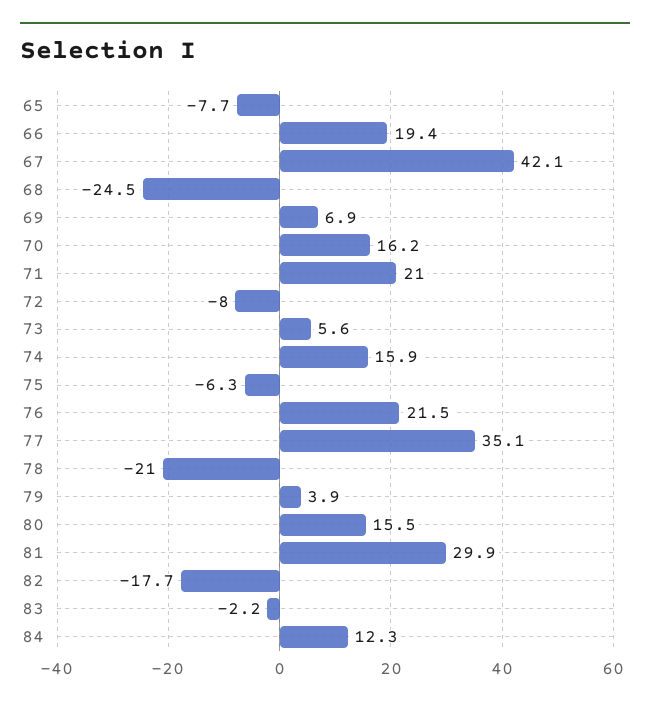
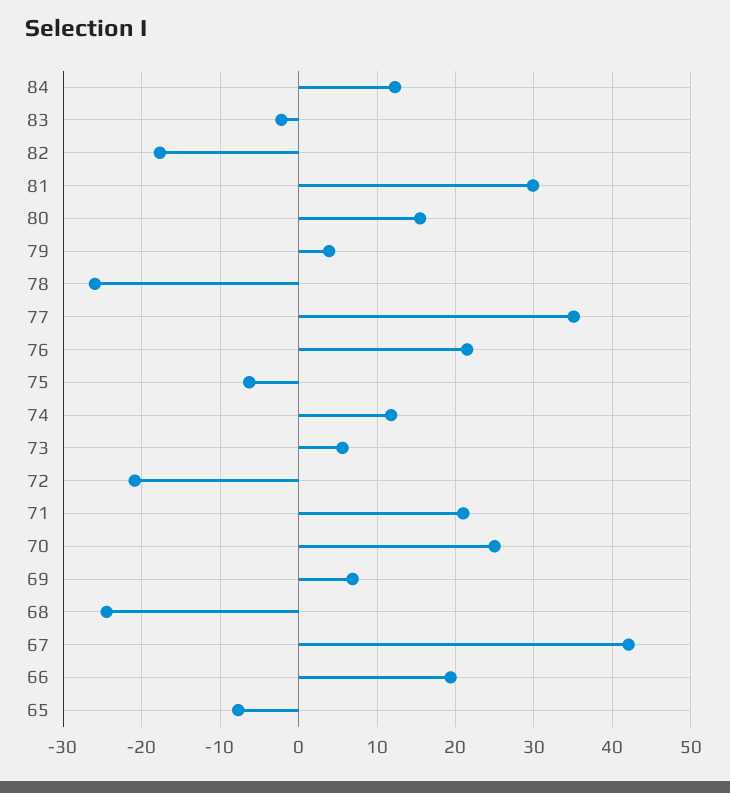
70: 16.2 -> 25
72: -8 -> -21
74: 15.9 -> 12
78: -21 -> -26

